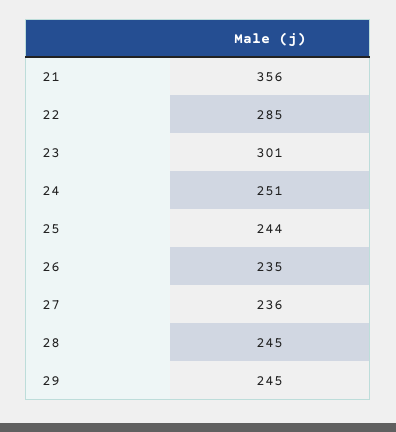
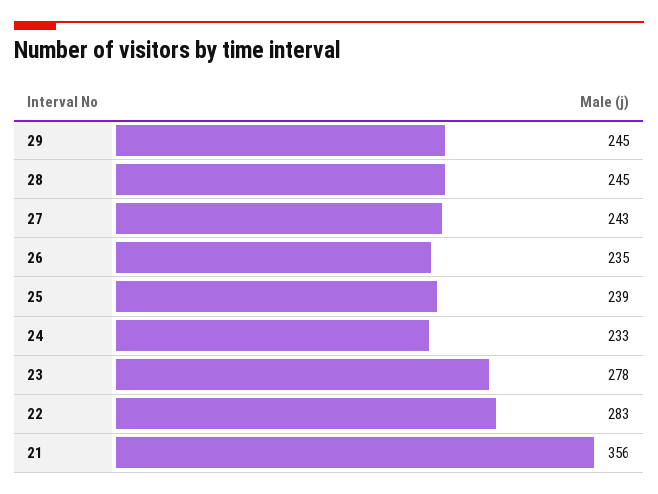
22: 285 -> 283
23: 301 -> 278
24: 251 -> 233
25: 244 -> 239
27: 236 -> 243

